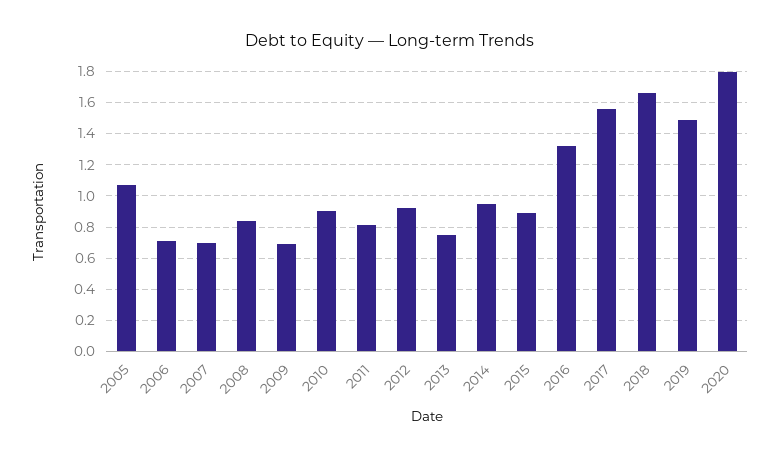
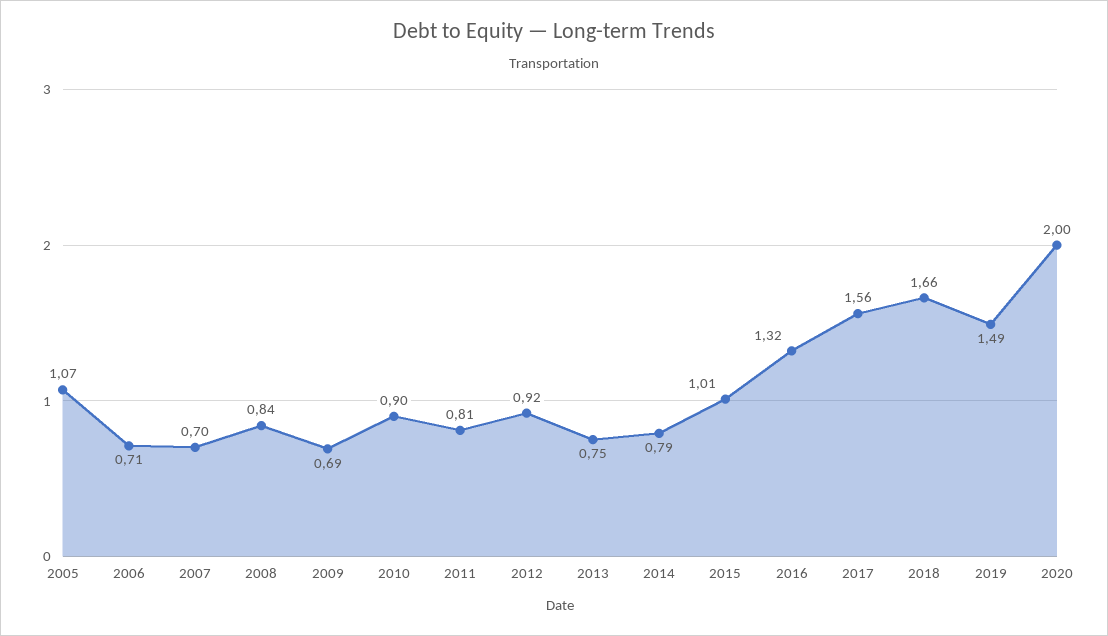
2014: 0.95 -> 0.79
2015: 0.9 -> 1.01
2020: 1.8 -> 2

